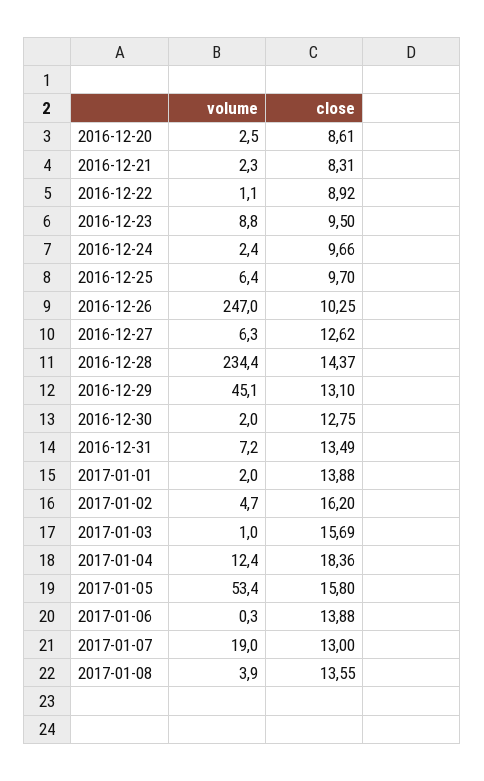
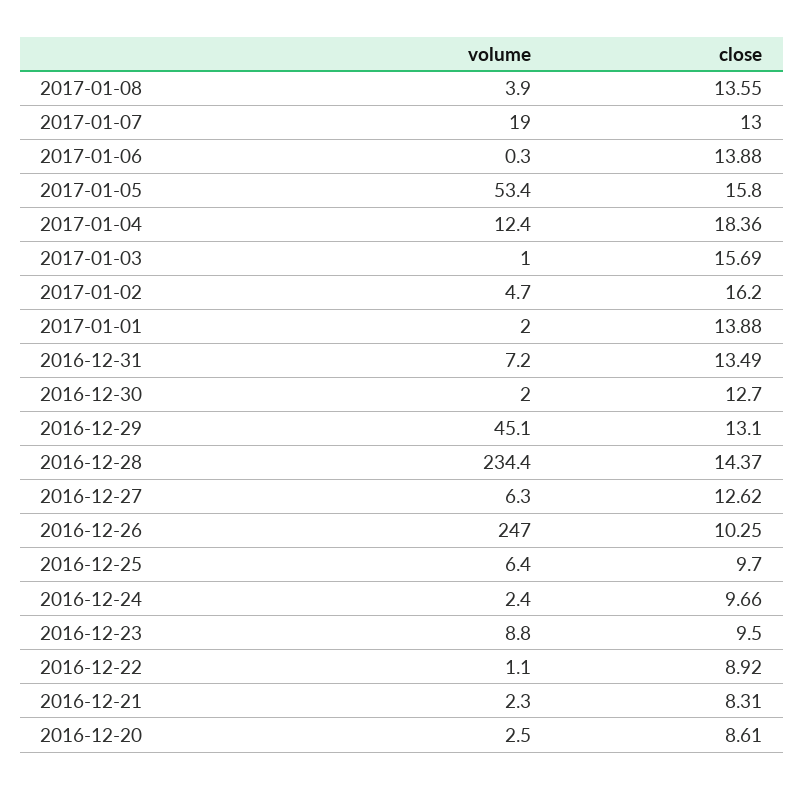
close, 2016-12-30: 12.75 -> 12.7

